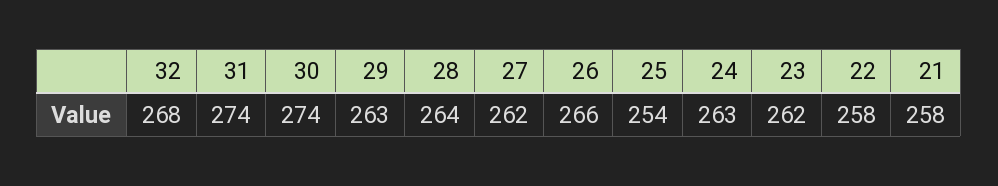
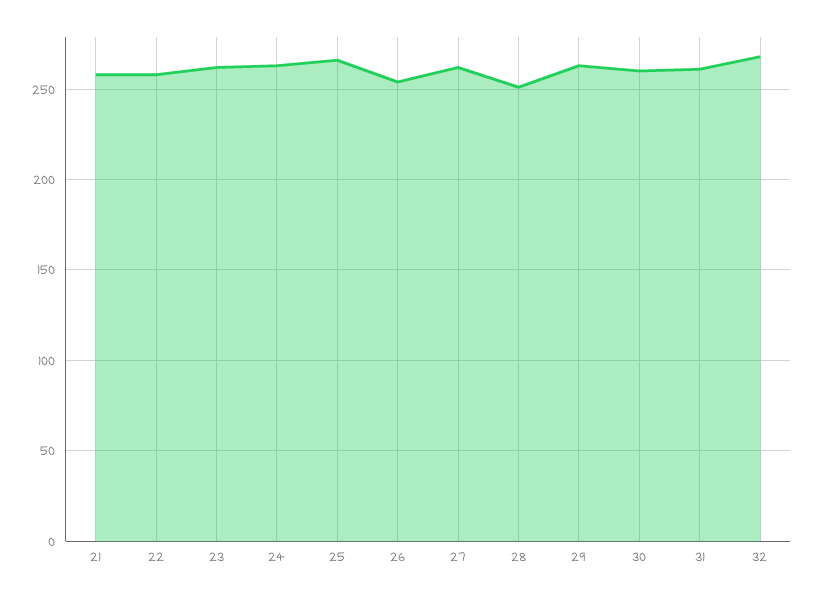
31: 274 -> 260
30: 274 -> 260
28: 264 -> 250
26: 266 -> 255
25: 254 -> 265

